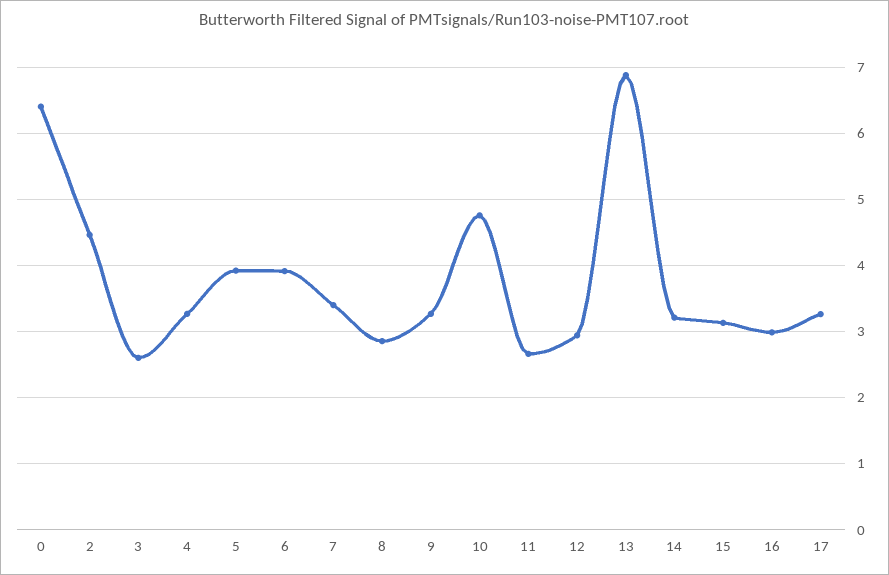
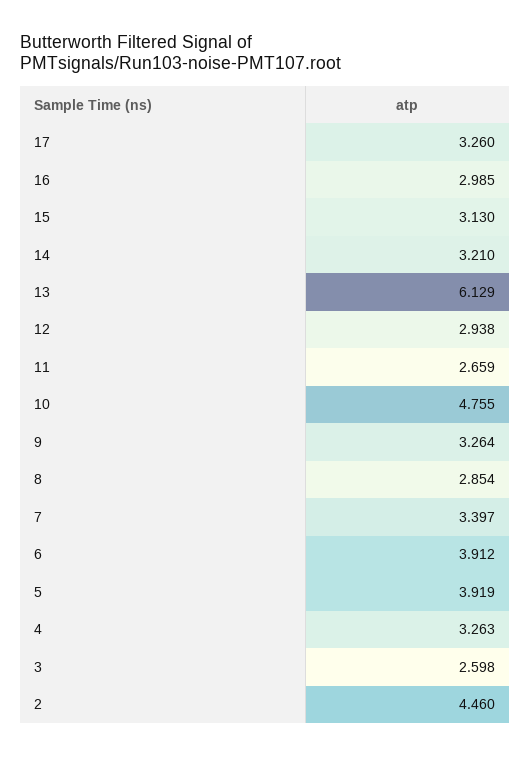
0: 6.4 -> none
13: 6.9 -> 6.129

